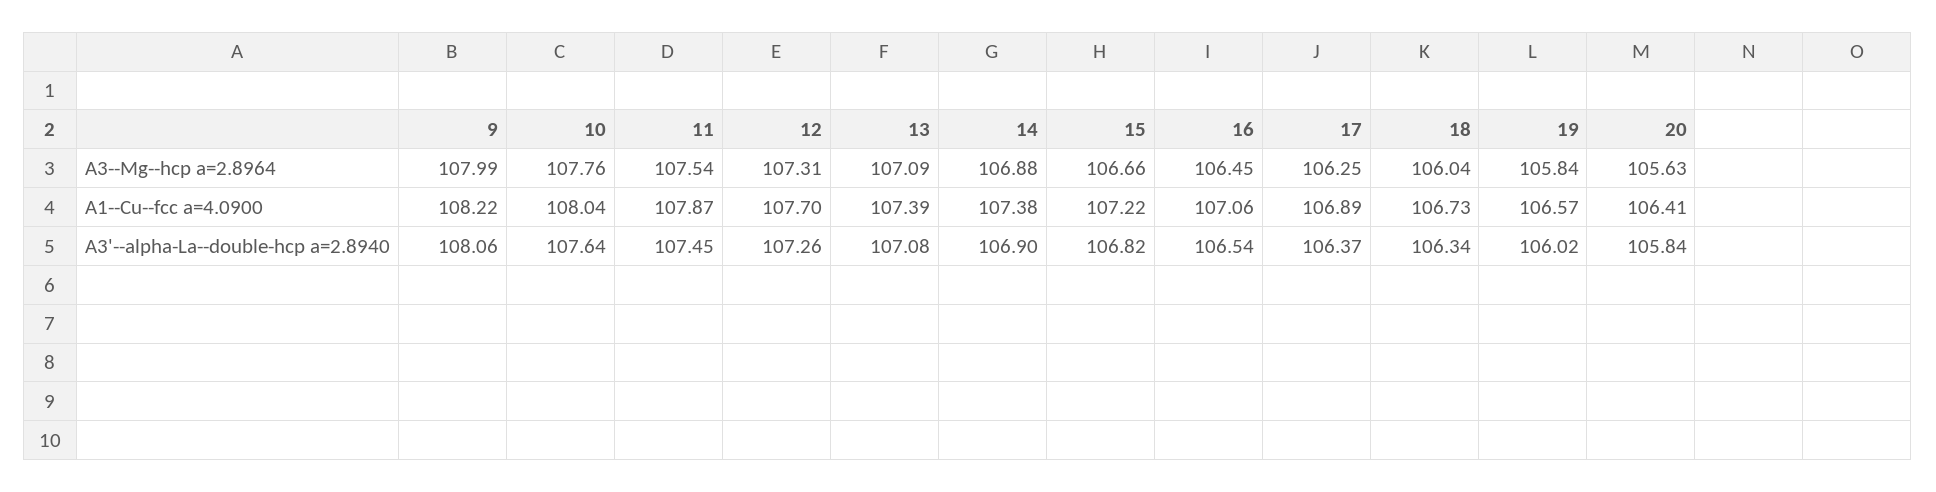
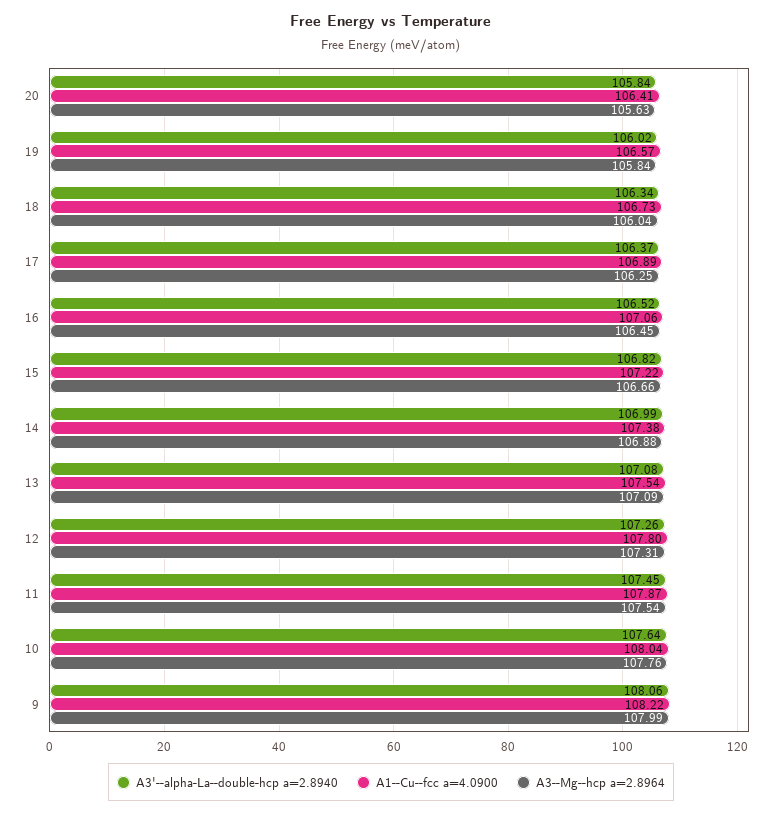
A1--Cu--fcc a=4.0900, 12: 107.7 -> 107.8
A1--Cu--fcc a=4.0900, 13: 107.39 -> 107.54
A3'--alpha-La--double-hcp a=2.8940, 14: 106.9 -> 106.99
A3'--alpha-La--double-hcp a=2.8940, 16: 106.54 -> 106.52

